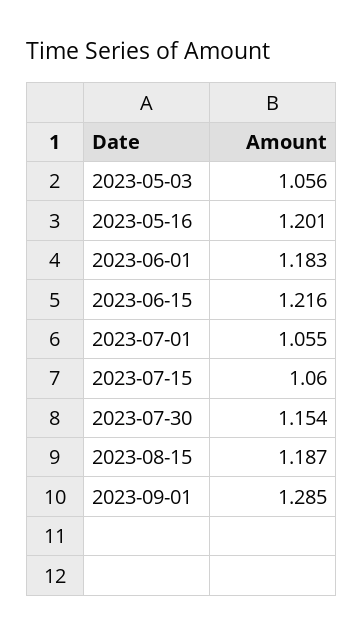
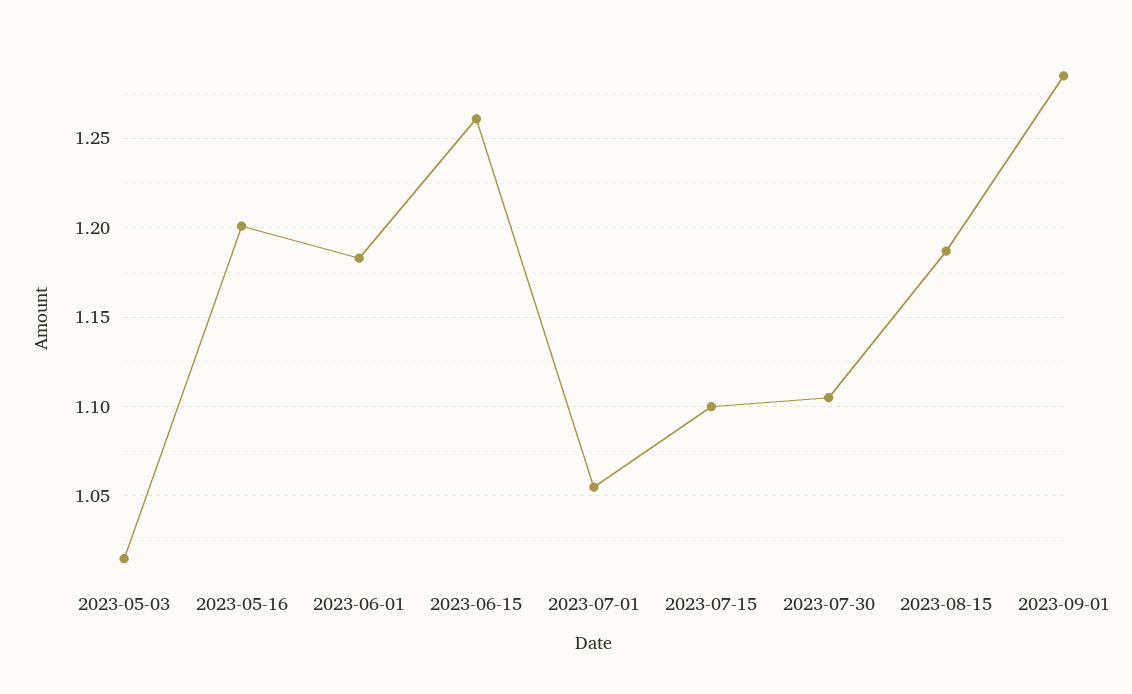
2023-05-03: 1.056 -> 1.015
2023-06-15: 1.216 -> 1.26
2023-07-15: 1.06 -> 1.1
2023-07-30: 1.154 -> 1.105

